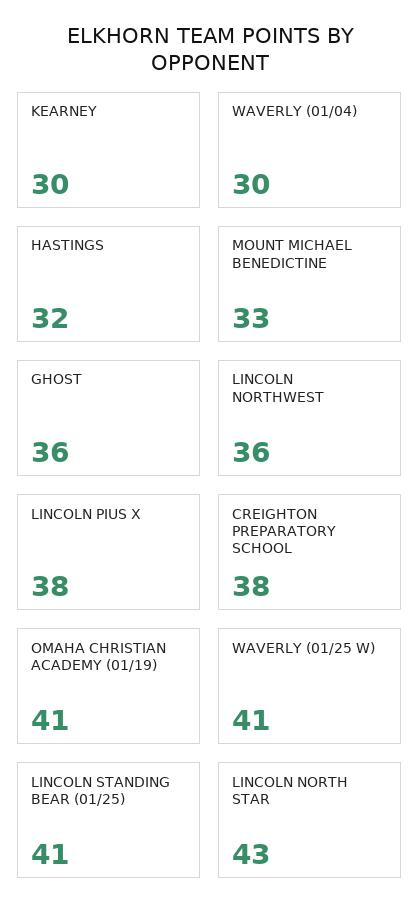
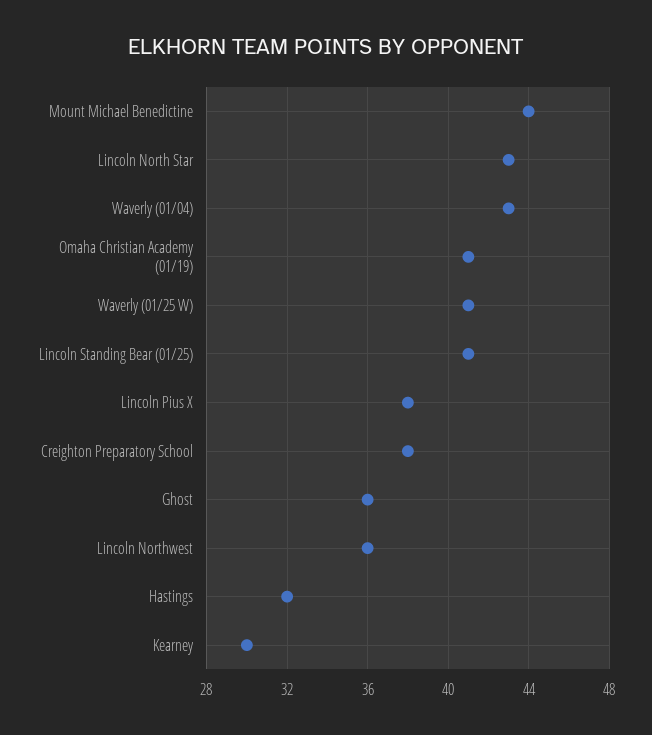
WAVERLY (01/04): 30 -> 43
MOUNT MICHAEL BENEDICTINE: 33 -> 44

